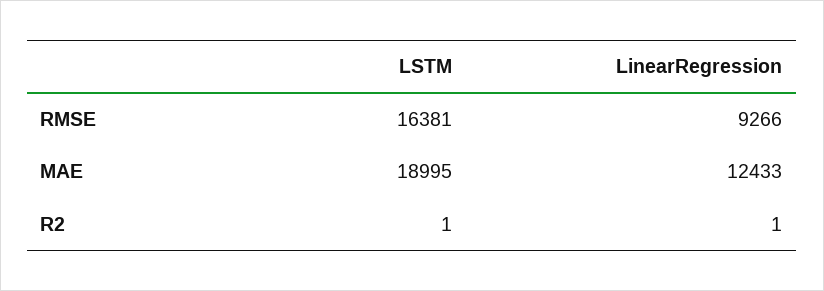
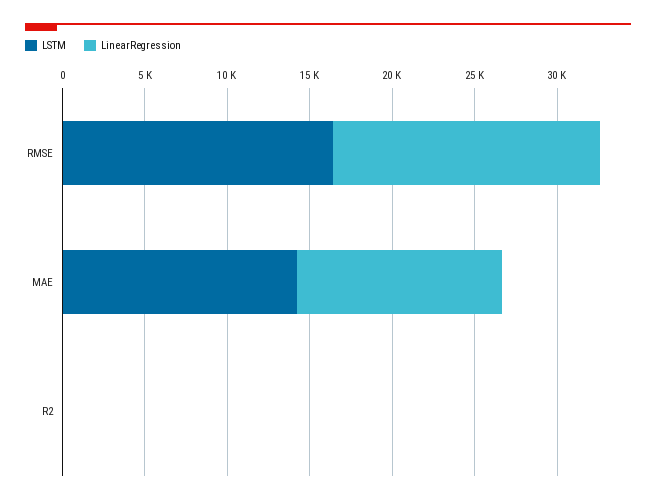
LinearRegression, RMSE: 9266 -> 16000
LSTM, MAE: 18995 -> 14000

